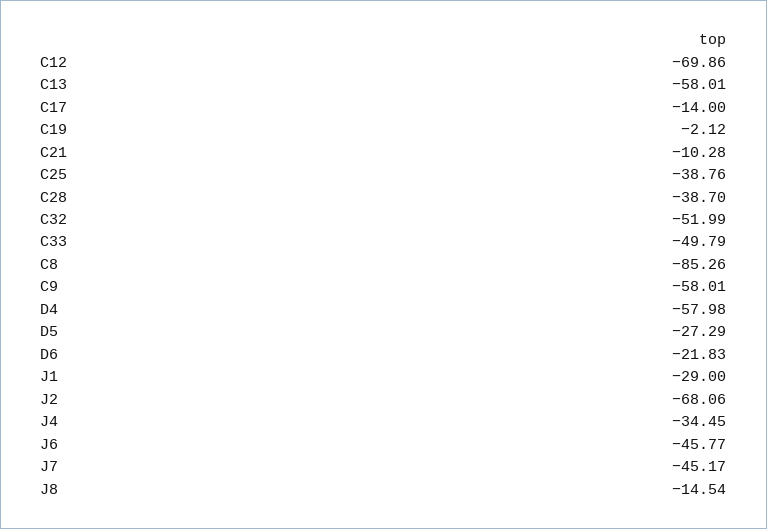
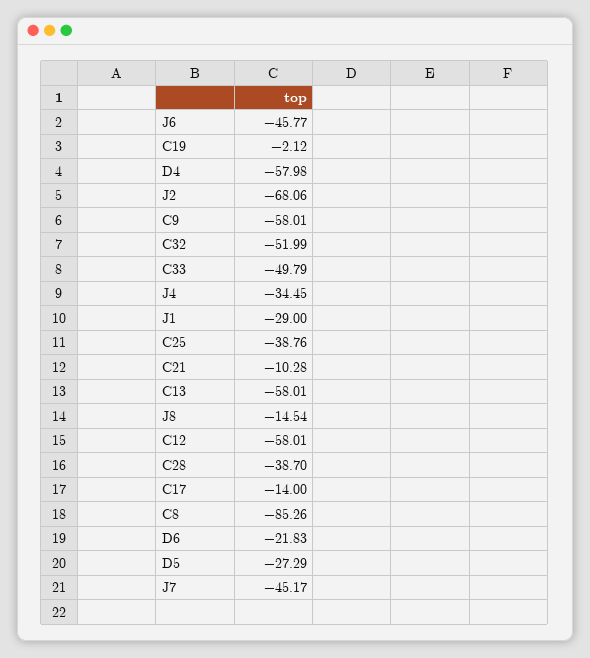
C12: -69.86 -> -58.01

